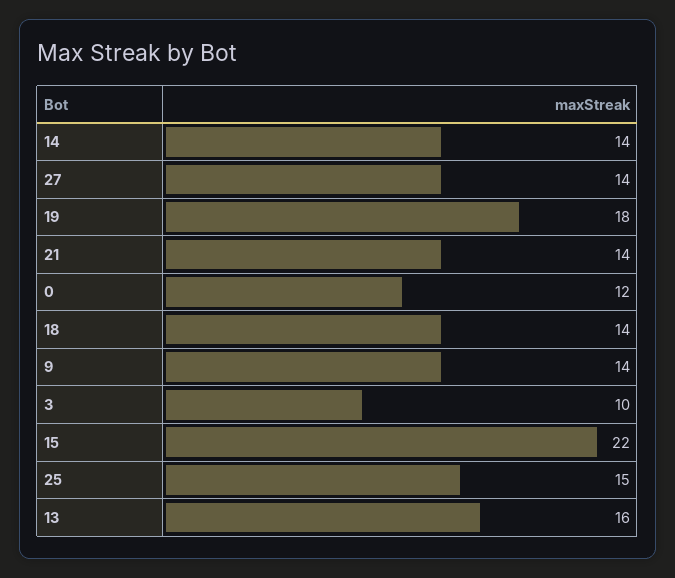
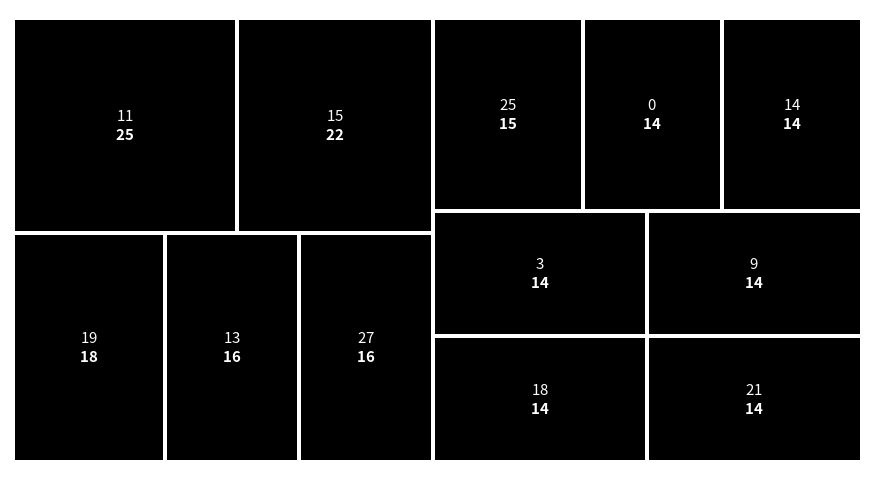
27: 14 -> 16
0: 12 -> 14
3: 10 -> 14
11: none -> 25

